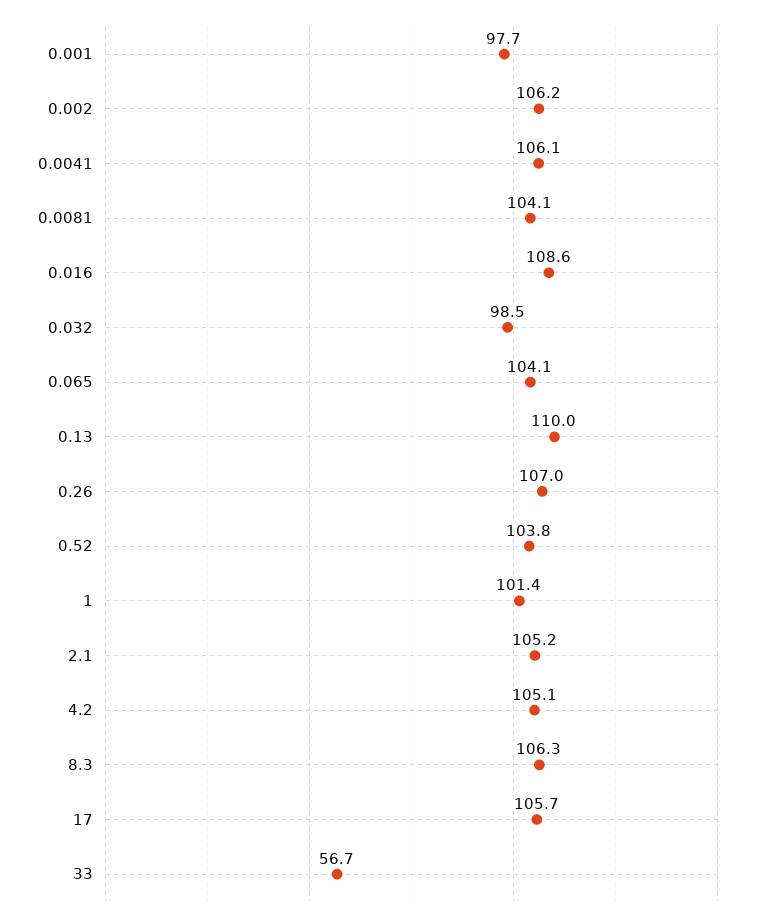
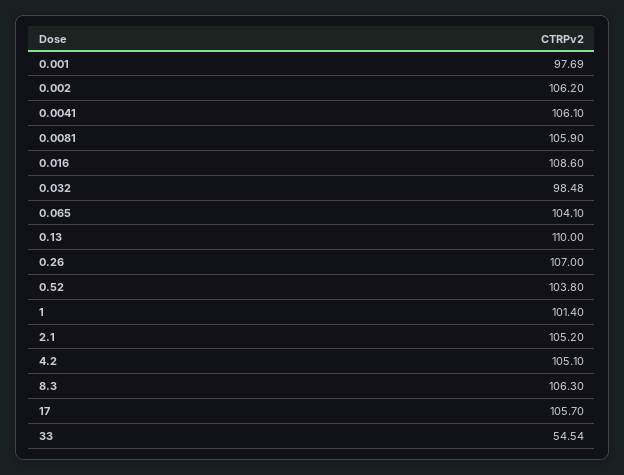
0.0081: 104.1 -> 105.9
33: 56.7 -> 54.54

